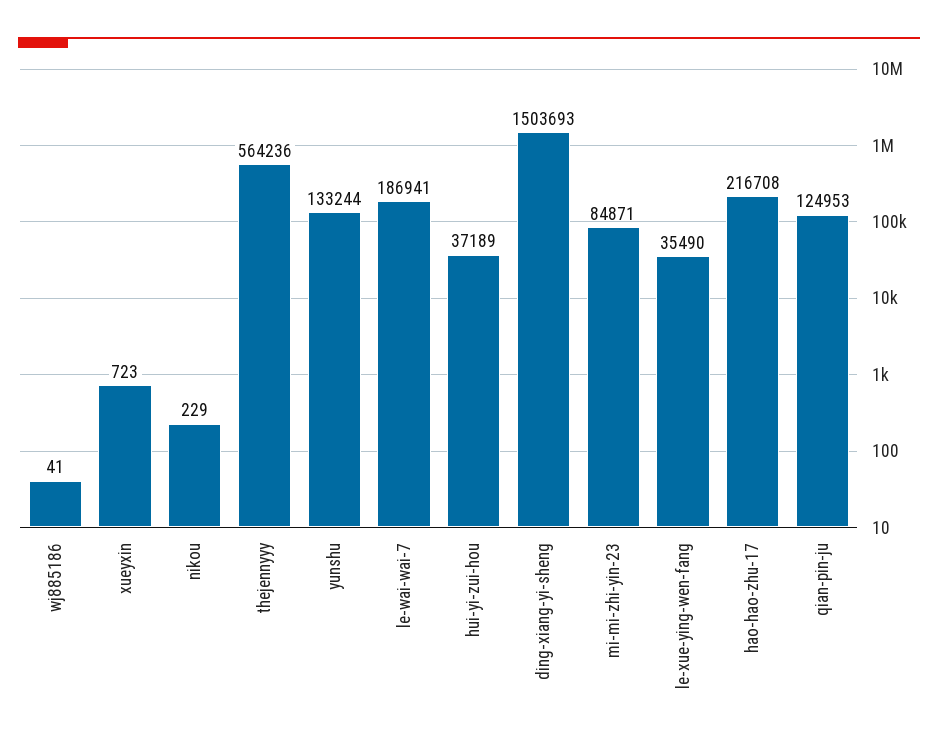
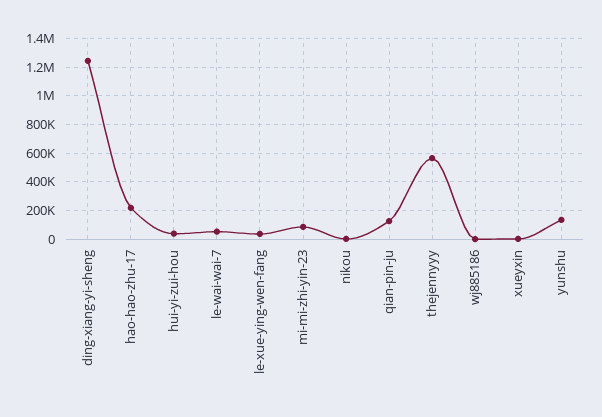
le-wai-wai-7: 186941 -> 50000
ding-xiang-yi-sheng: 1503693 -> 1250000

